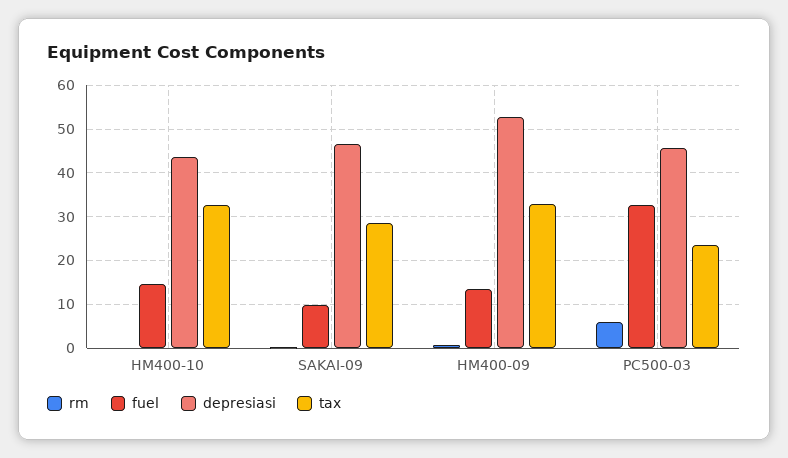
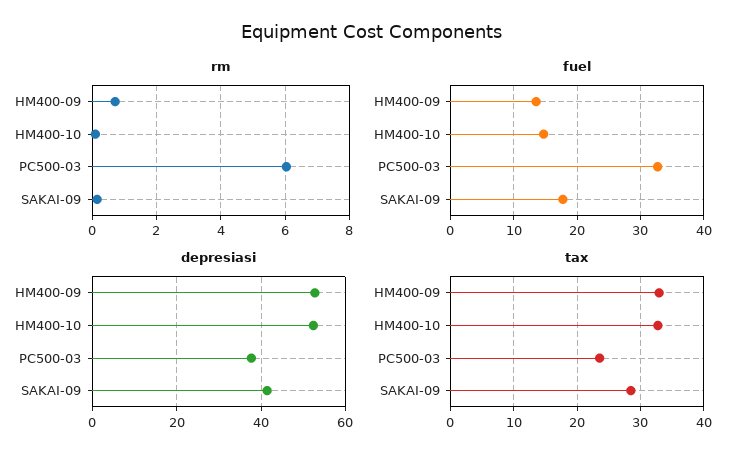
depresiasi, HM400-10: 44 -> 52
fuel, SAKAI-09: 10 -> 18
depresiasi, SAKAI-09: 46 -> 42
depresiasi, PC500-03: 46 -> 38

